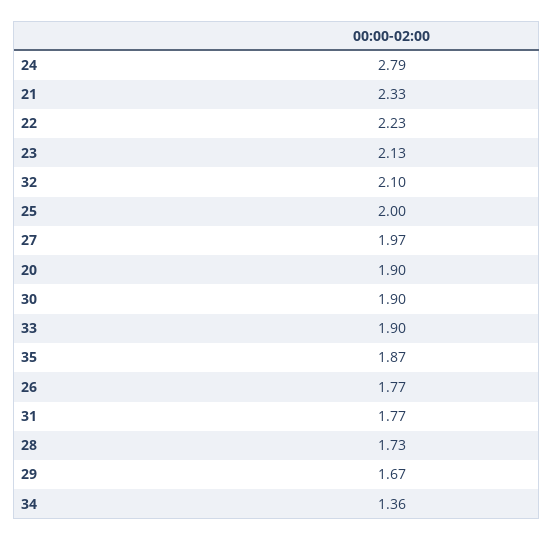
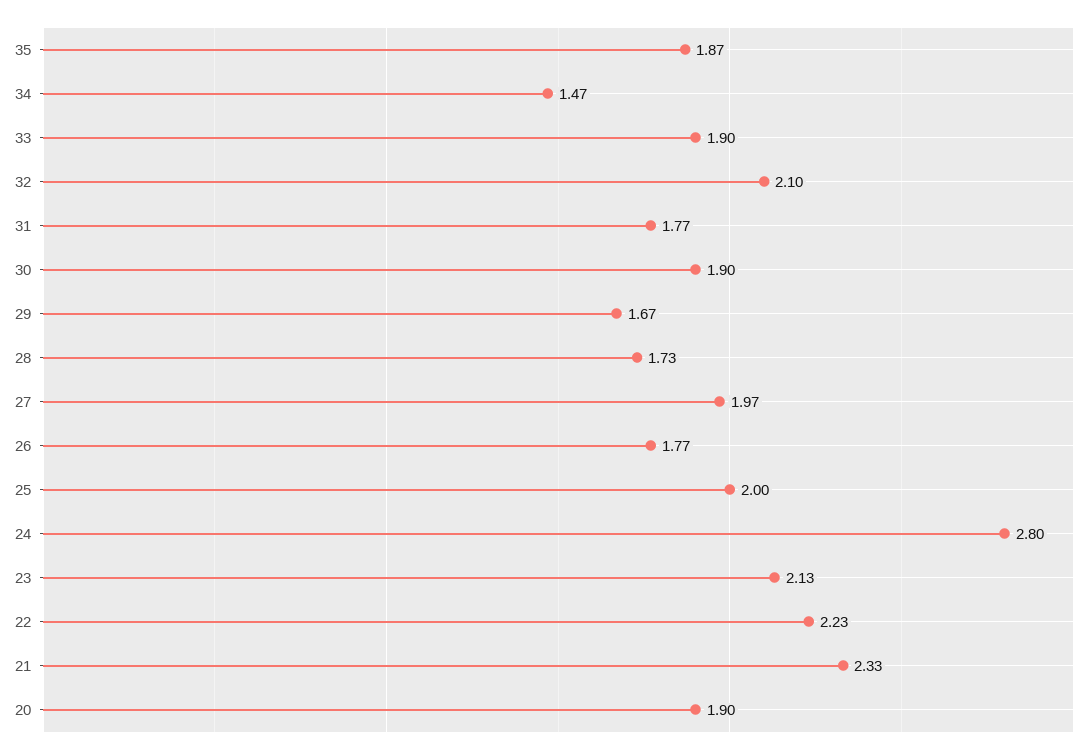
24: 2.79 -> 2.8
34: 1.36 -> 1.47

